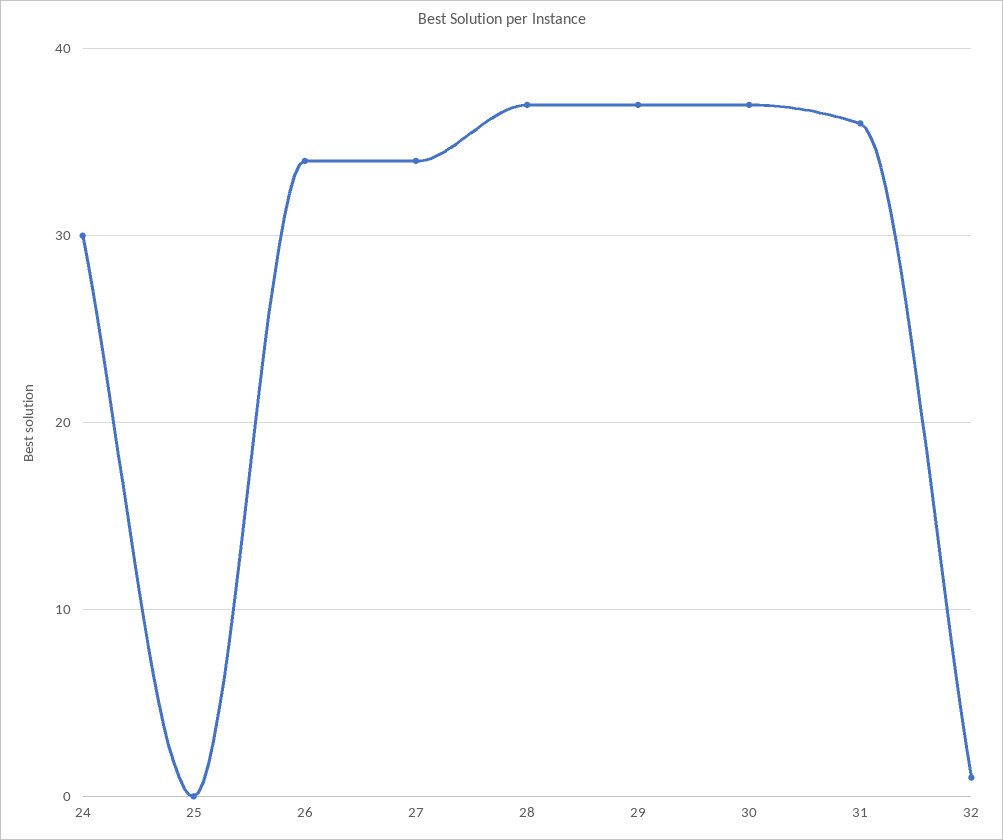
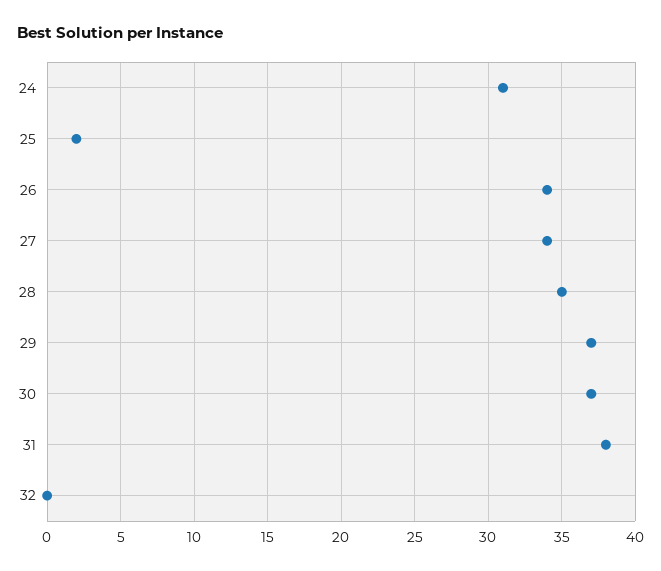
24: 30 -> 31
25: 0 -> 2
28: 37 -> 35
31: 36 -> 38
32: 1 -> 0

